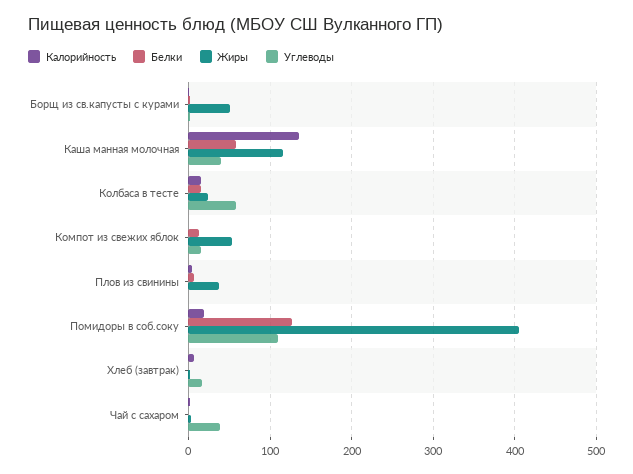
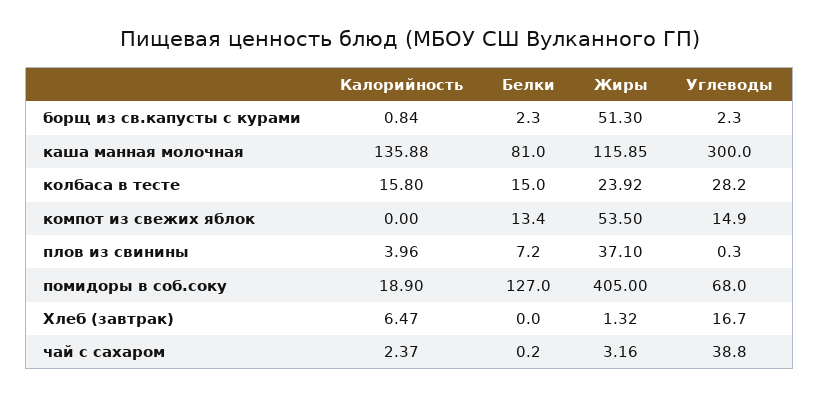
Белки, Каша манная молочная: 60 -> 81
Углеводы, Каша манная молочная: 40 -> 300
Углеводы, Колбаса в тесте: 60 -> 28.2
Углеводы, Помидоры в соб.соку: 110 -> 68

